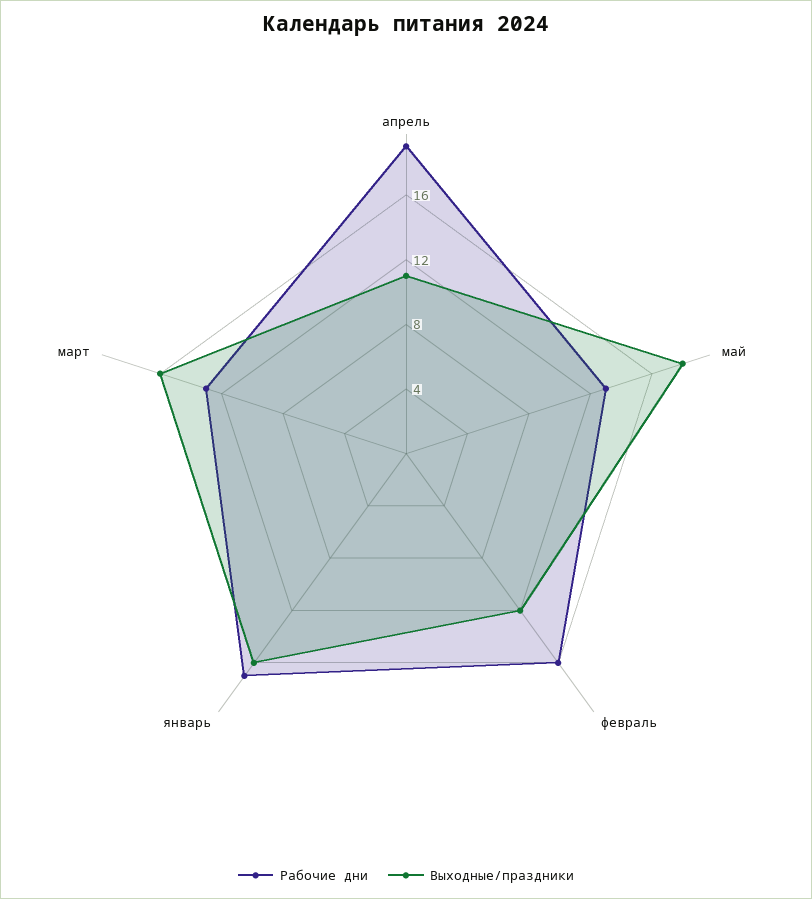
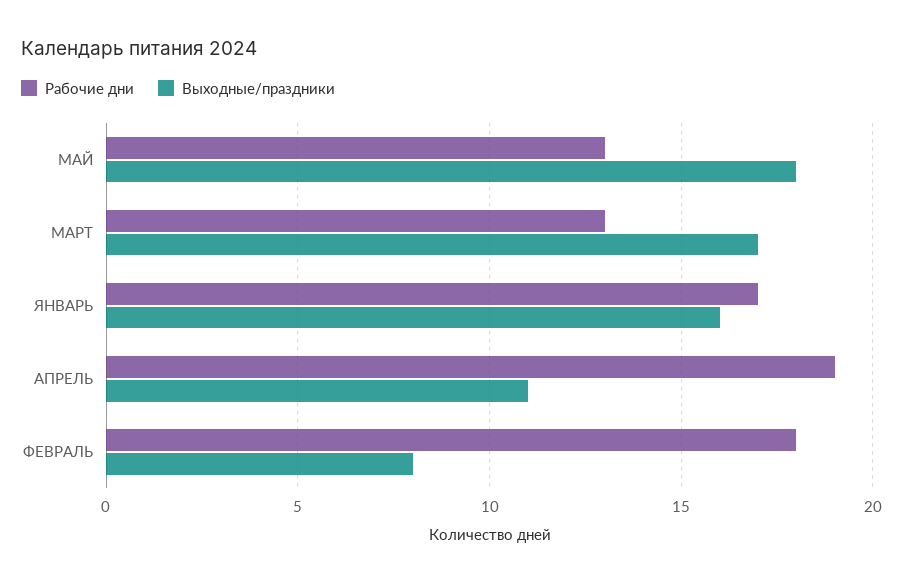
Рабочие дни, февраль: 16 -> 18
Выходные/праздники, февраль: 12 -> 8
Выходные/праздники, март: 16 -> 17

